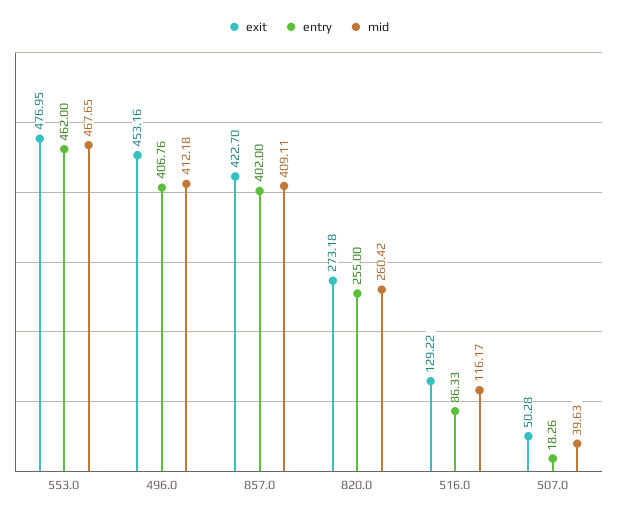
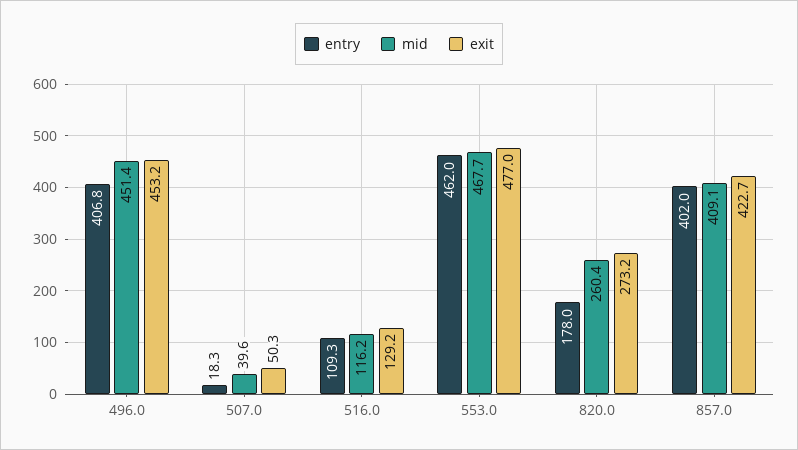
mid, 496.0: 412.18 -> 451.4
entry, 820.0: 255 -> 178
entry, 516.0: 86.33 -> 109.3

